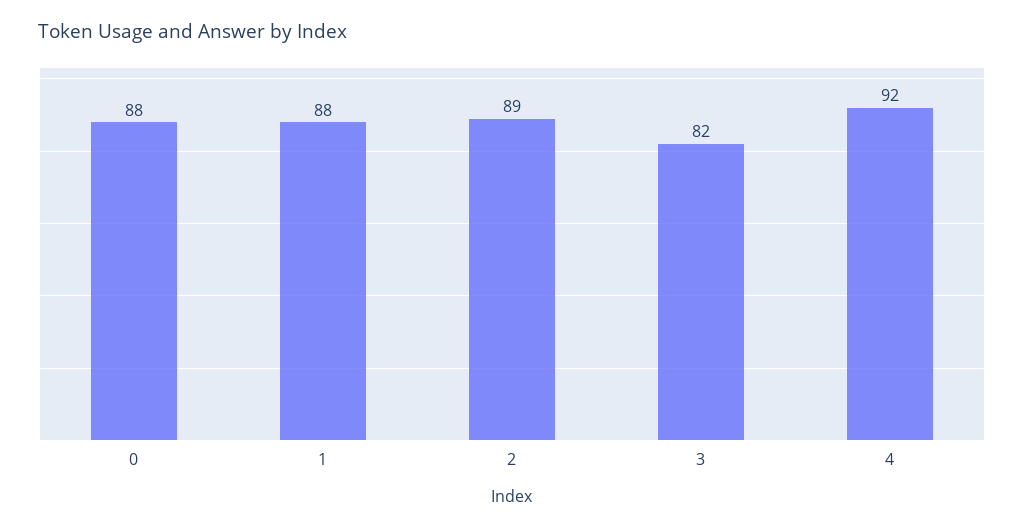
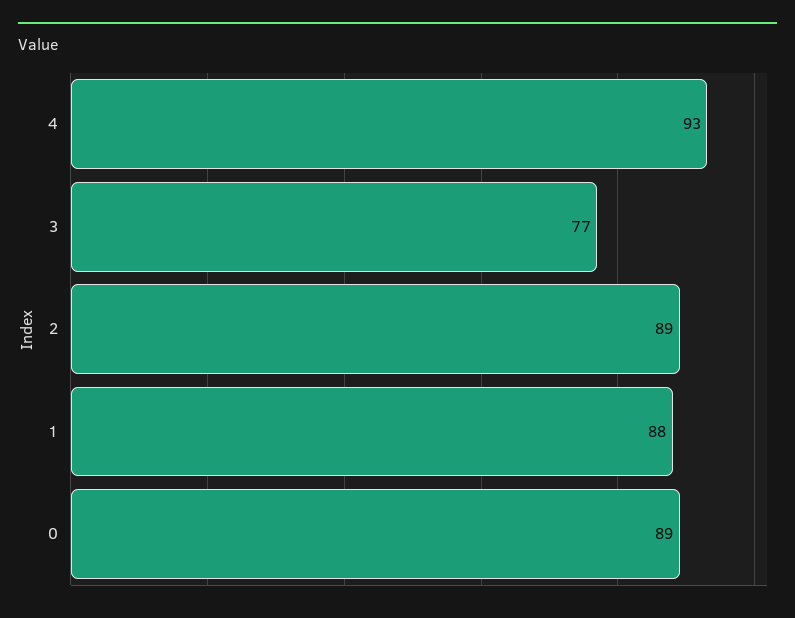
0: 88 -> 89
3: 82 -> 77
4: 92 -> 93

